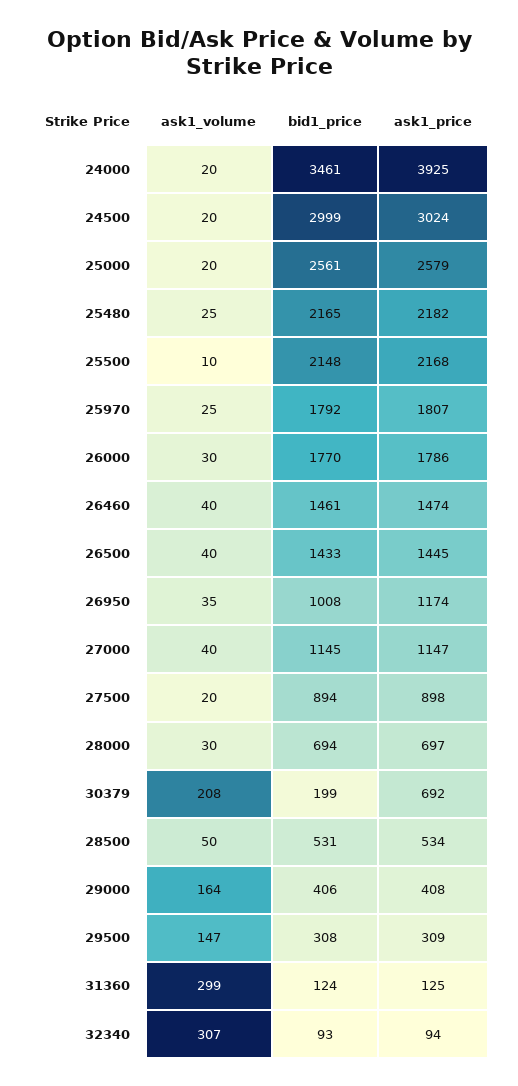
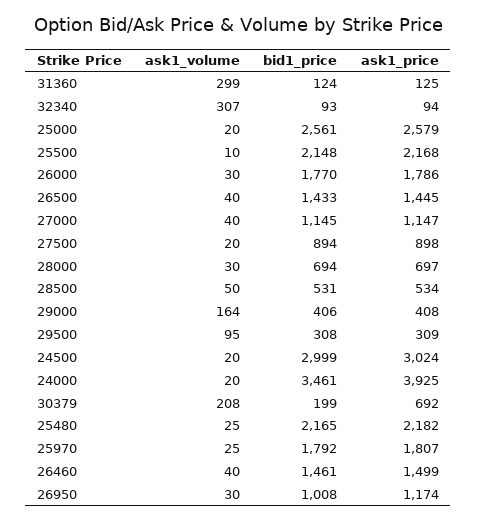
ask1_price, 26460: 1474 -> 1499
ask1_volume, 26950: 35 -> 30
ask1_volume, 29500: 147 -> 95

